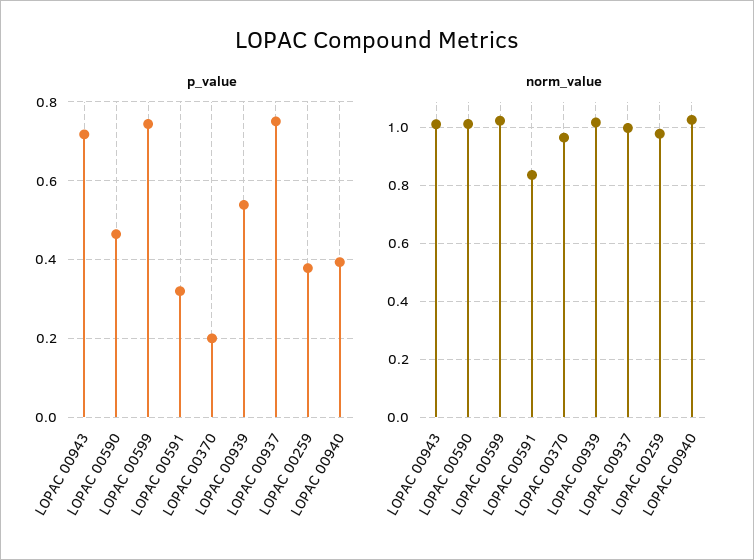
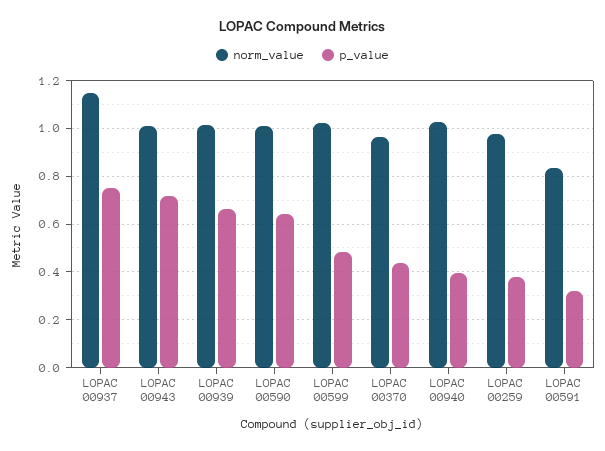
p_value, LOPAC 00590: 0.46 -> 0.65
p_value, LOPAC 00599: 0.74 -> 0.5
p_value, LOPAC 00370: 0.2 -> 0.45
p_value, LOPAC 00939: 0.54 -> 0.65
norm_value, LOPAC 00937: 1 -> 1.15

